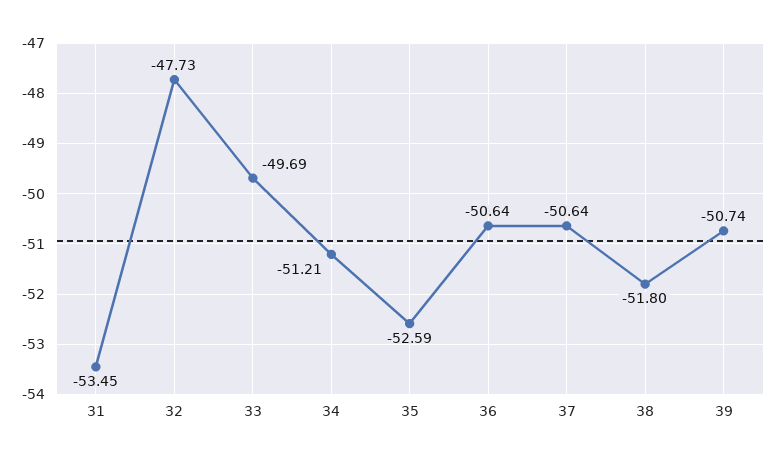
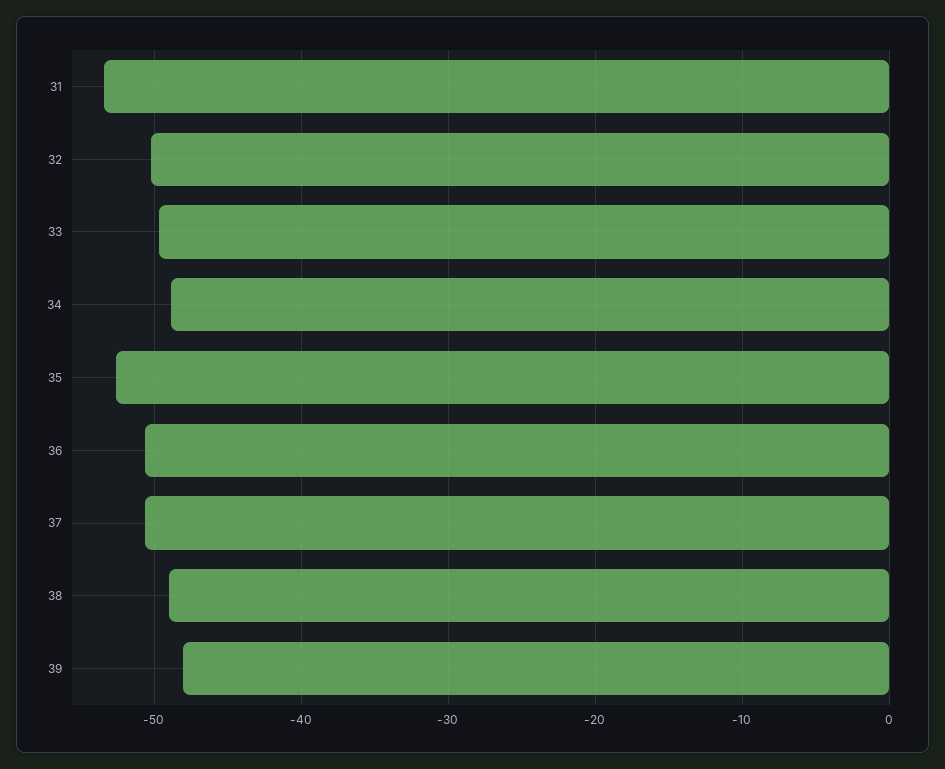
32: -47.73 -> -50
34: -51.21 -> -49
38: -51.8 -> -49
39: -50.74 -> -48

